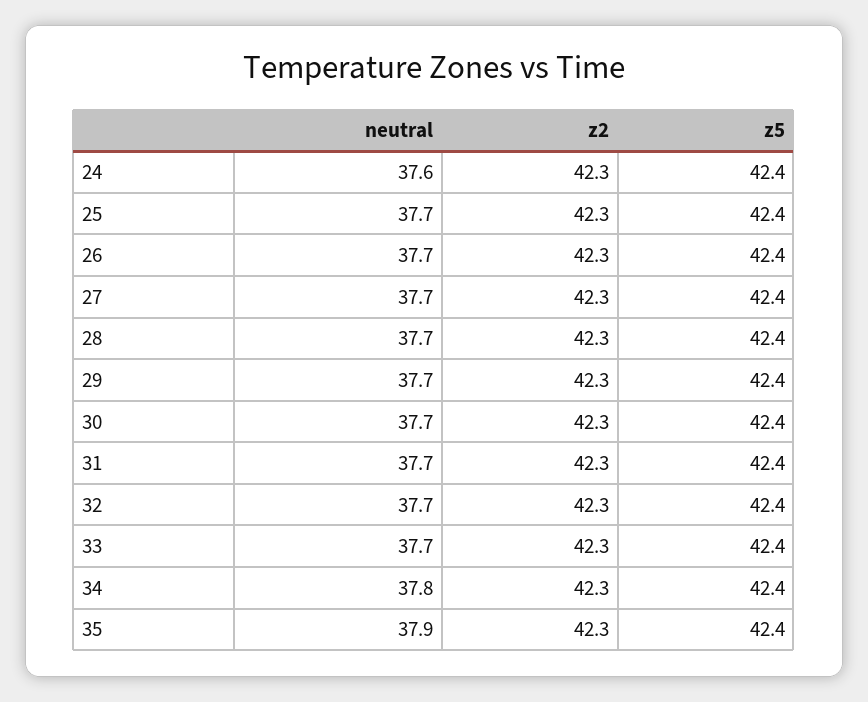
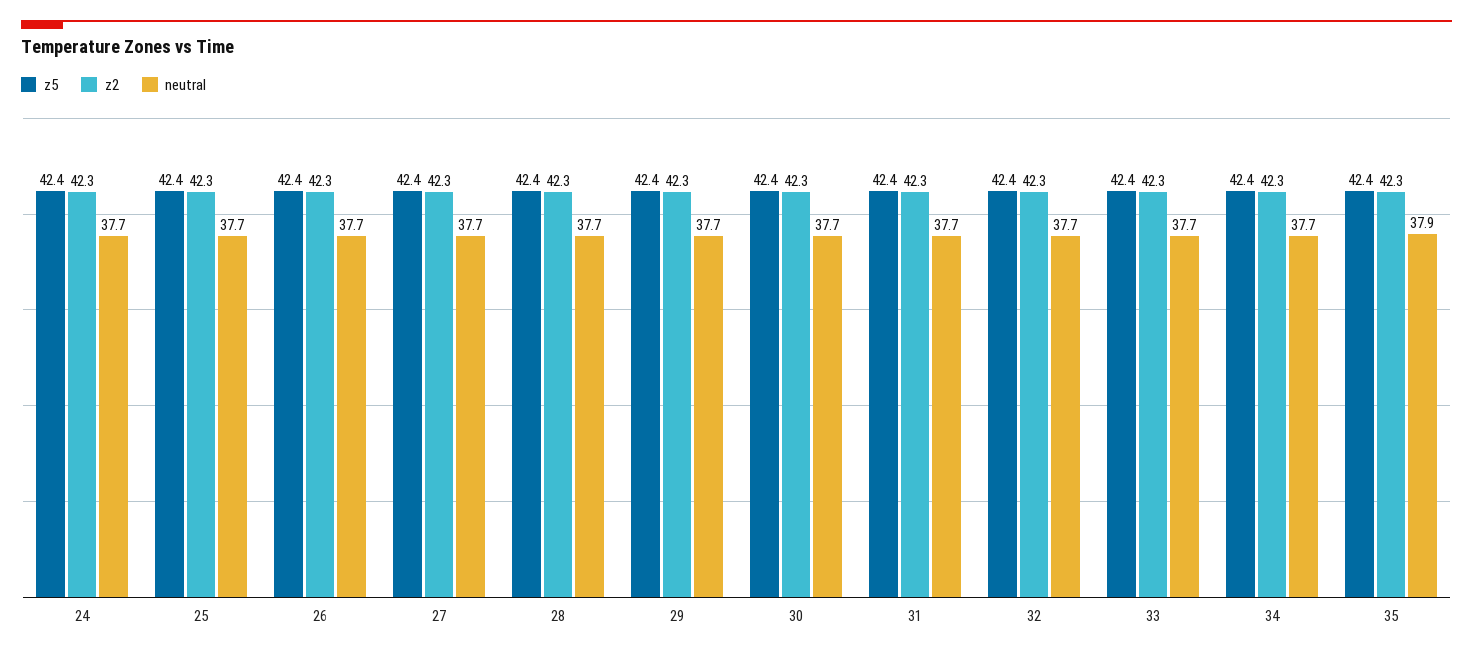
neutral, 24: 37.6 -> 37.7
neutral, 34: 37.8 -> 37.7

